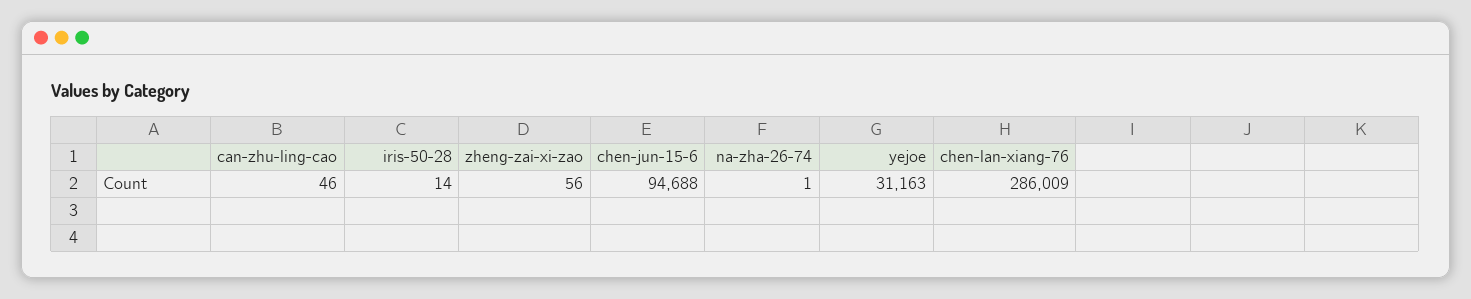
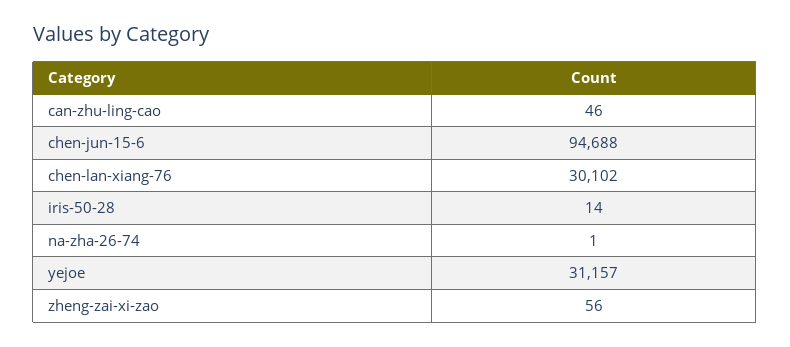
yejoe: 31163 -> 31157
chen-lan-xiang-76: 286009 -> 30102

